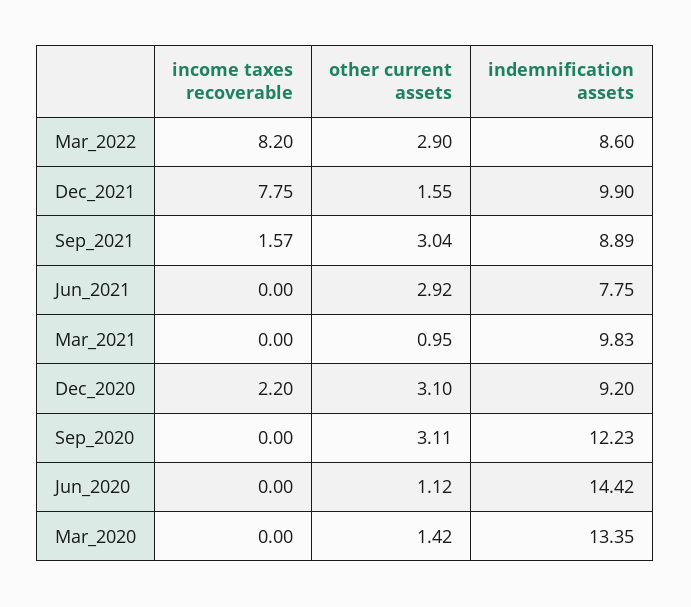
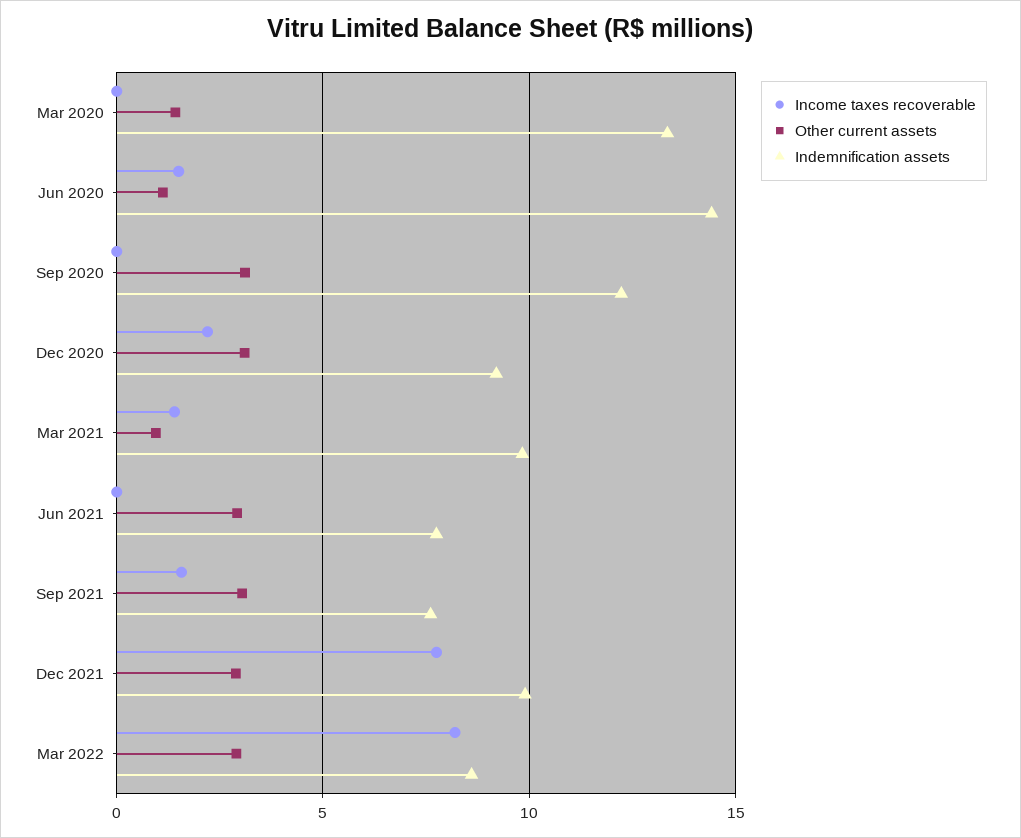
other current assets, Dec_2021: 1.55 -> 3
indemnification assets, Sep_2021: 8.89 -> 7.5
income taxes recoverable, Mar_2021: 0 -> 1.5
income taxes recoverable, Jun_2020: 0 -> 1.5

